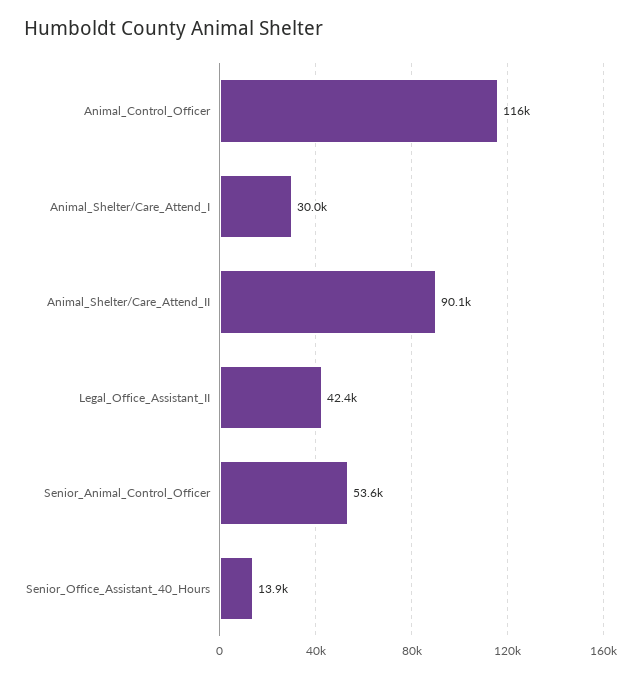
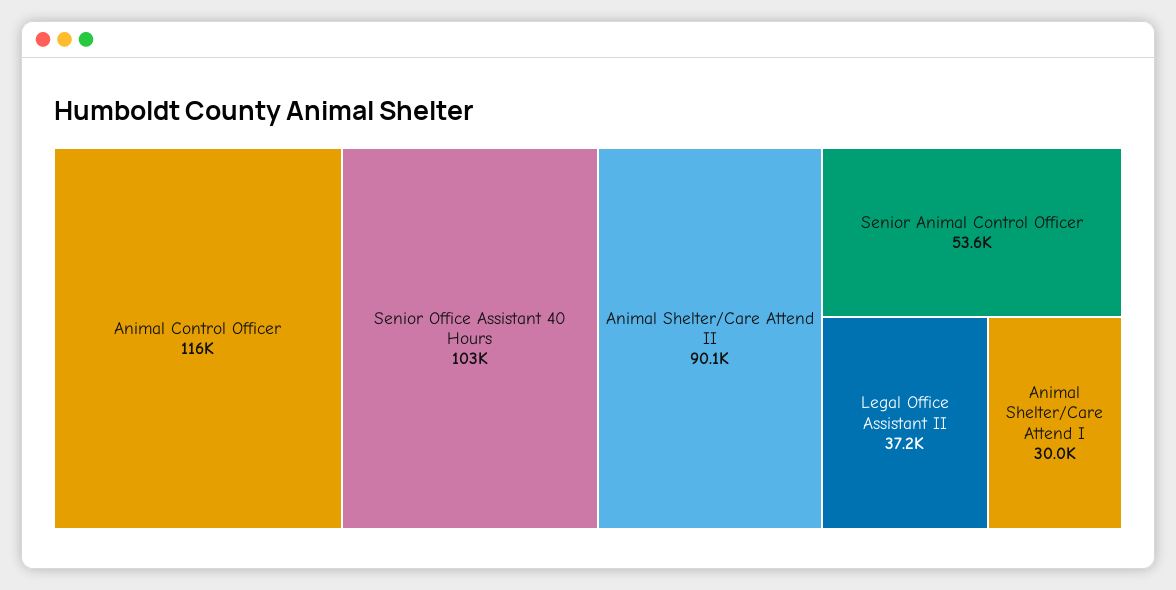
Legal_Office_Assistant_II: 42400 -> 37200
Senior_Office_Assistant_40_Hours: 13900 -> 103000

